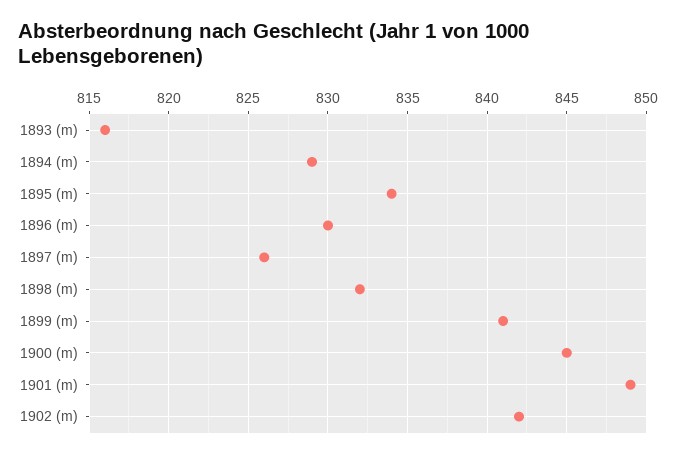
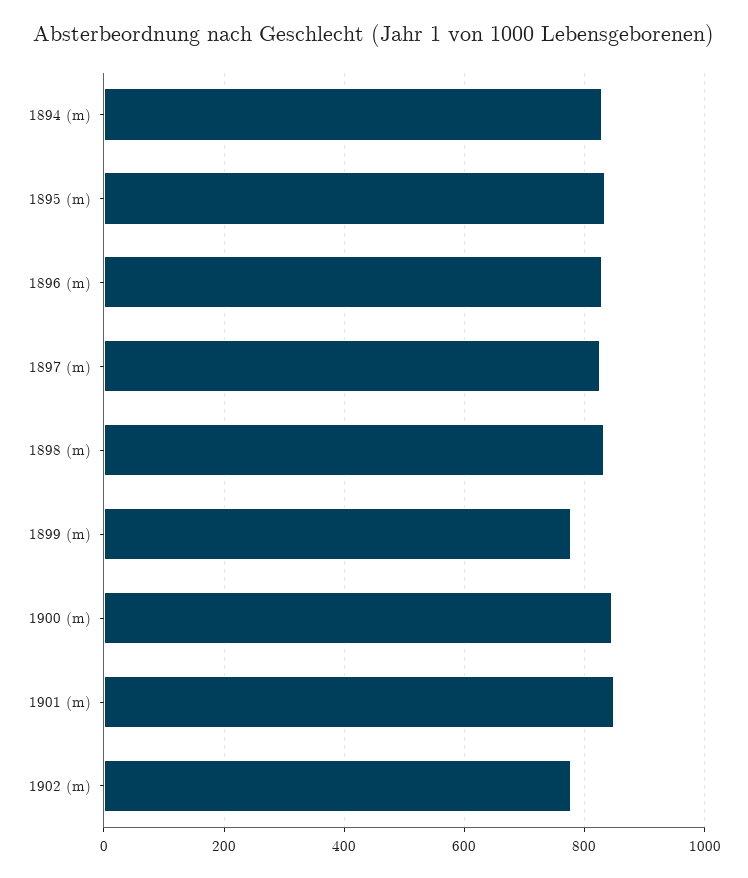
1893 (m): 816 -> none
1899 (m): 841 -> 780
1902 (m): 842 -> 780

